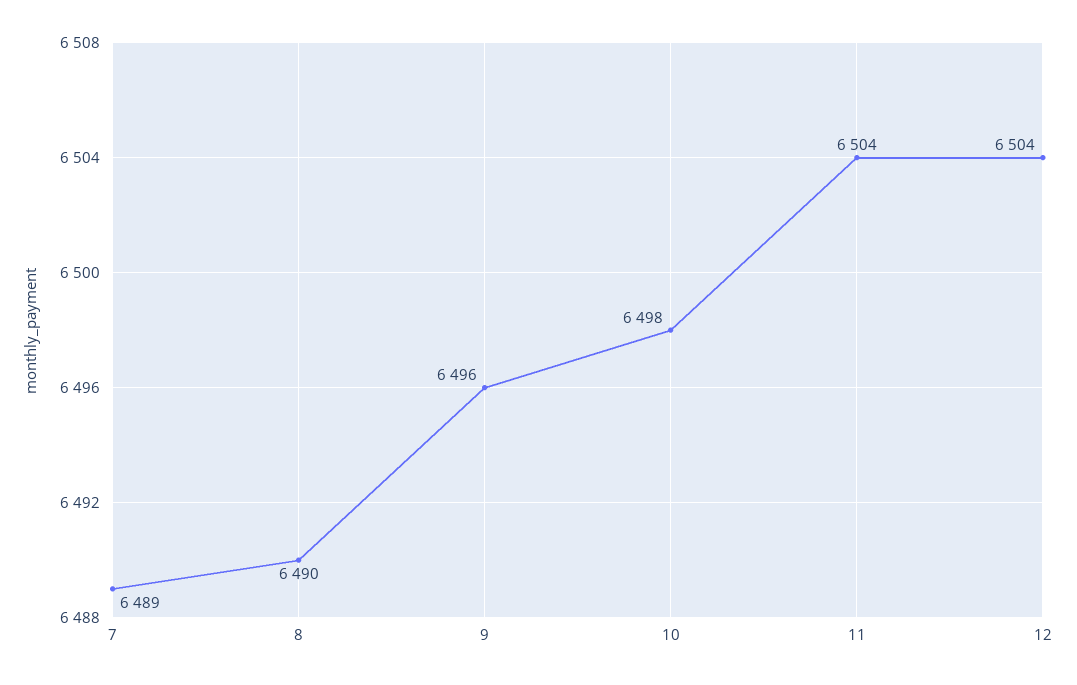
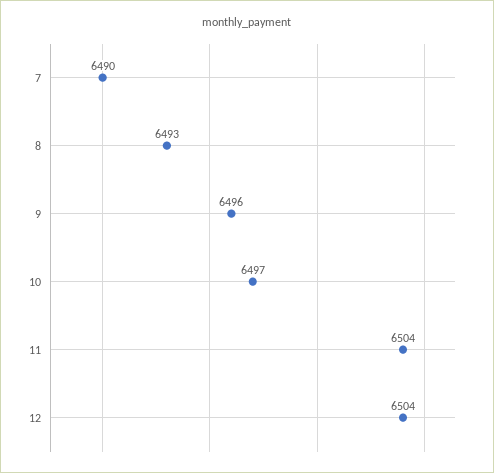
7: 6489 -> 6490
8: 6490 -> 6493
10: 6498 -> 6497

